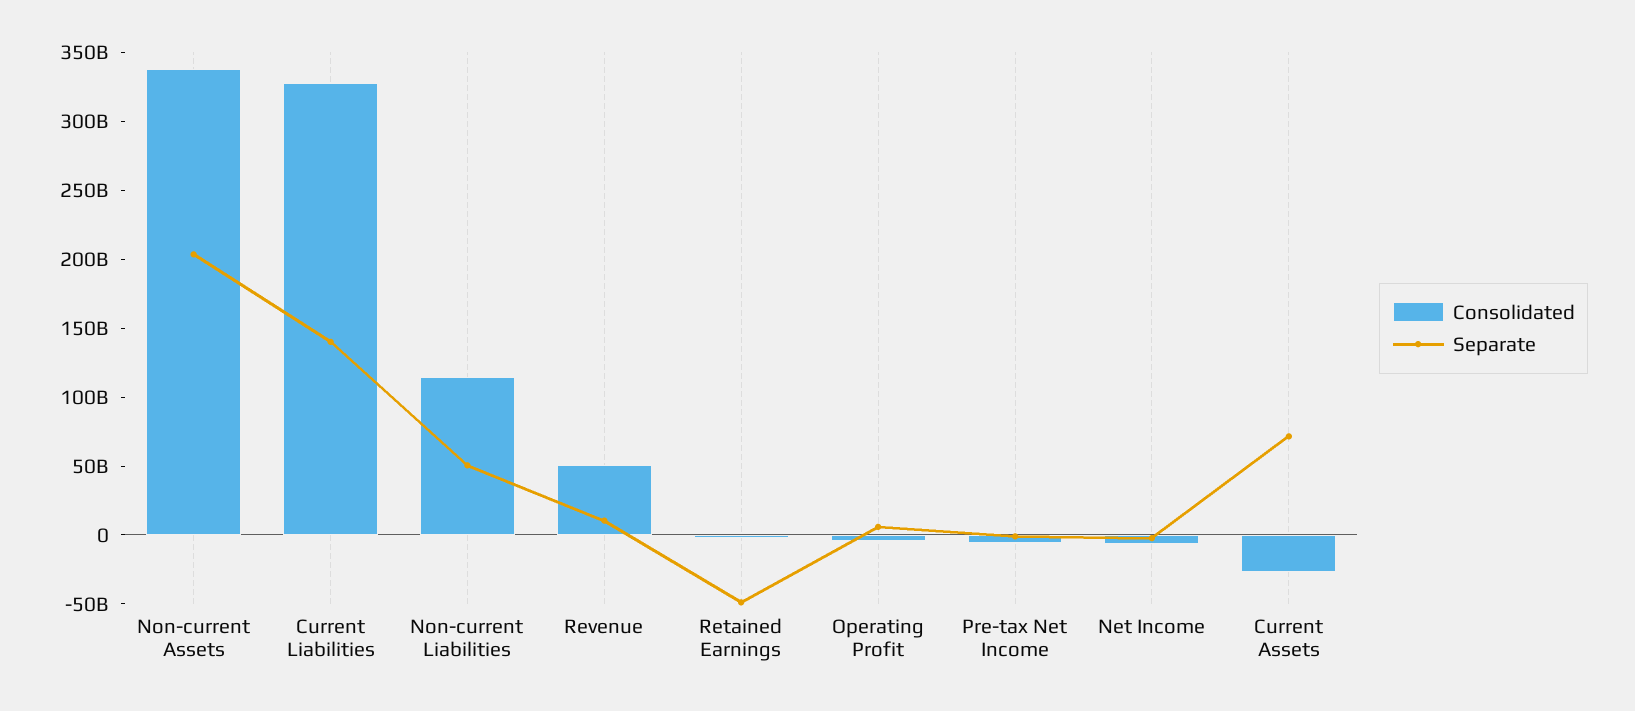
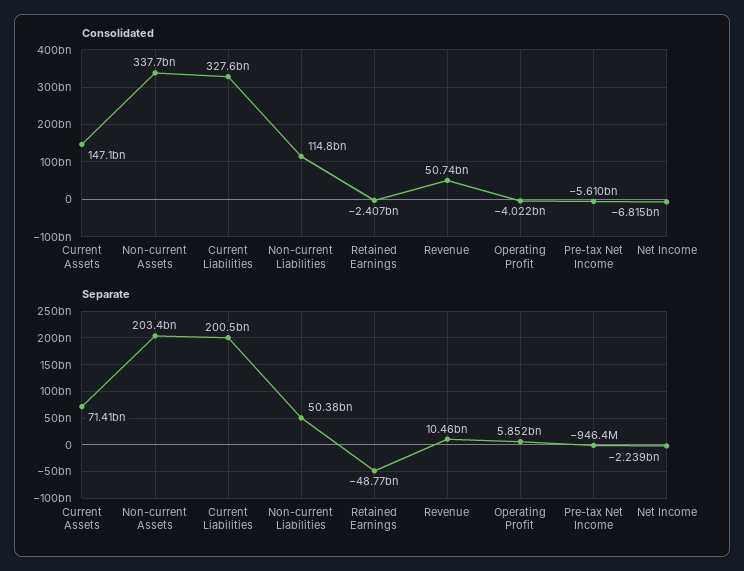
Separate, Current Liabilities: 140000000000 -> 200500000000
Consolidated, Current Assets: -30000000000 -> 147100000000

